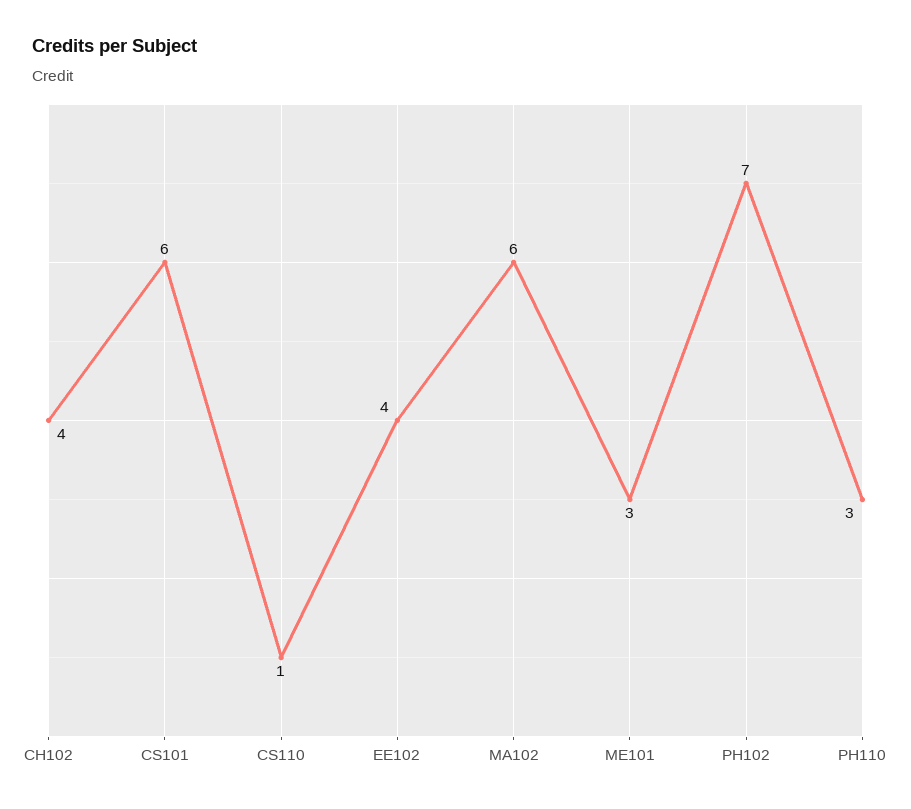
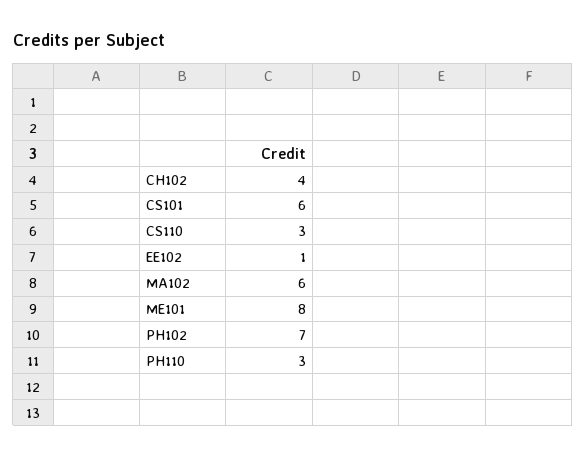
CS110: 1 -> 3
EE102: 4 -> 1
ME101: 3 -> 8

